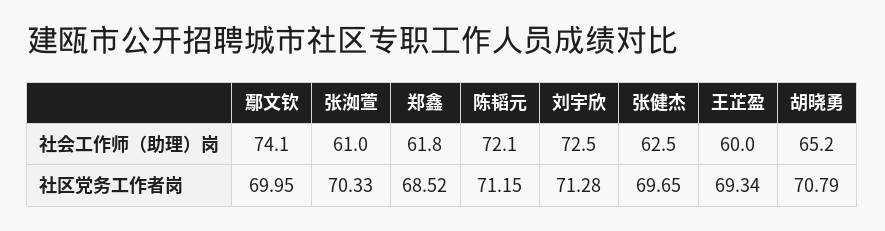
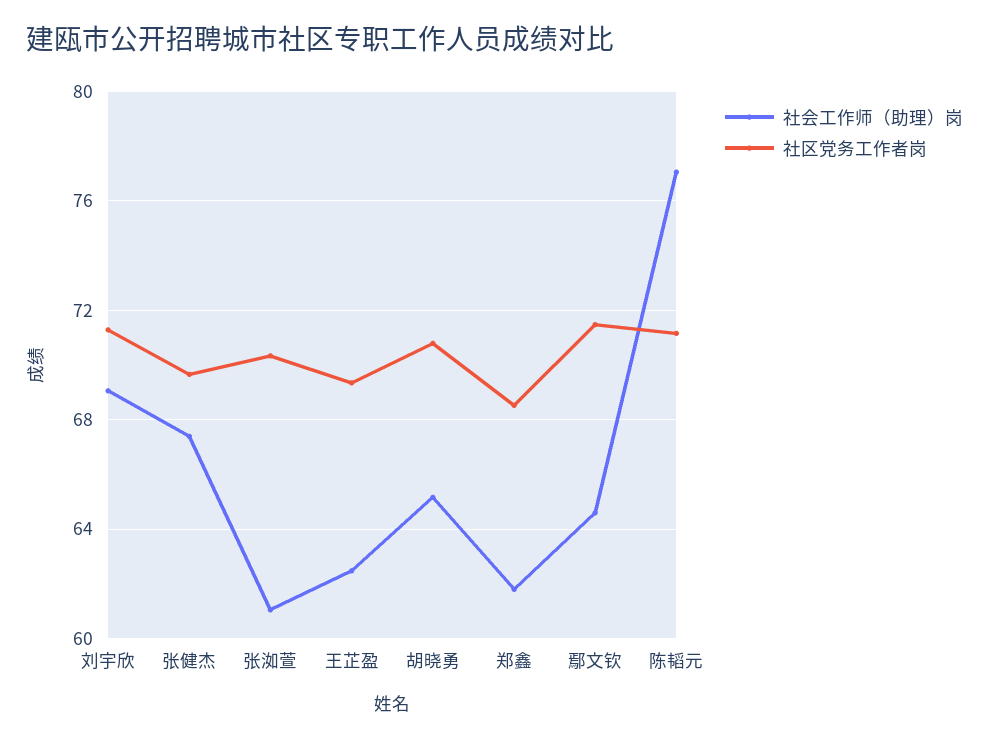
社会工作师（助理）岗, 鄢文钦: 74.1 -> 64.5
社会工作师（助理）岗, 陈韬元: 72.1 -> 77
社会工作师（助理）岗, 刘宇欣: 72.5 -> 69
社会工作师（助理）岗, 张健杰: 62.5 -> 67.5
社会工作师（助理）岗, 王芷盈: 60 -> 62.5
社区党务工作者岗, 鄢文钦: 69.95 -> 71.5

